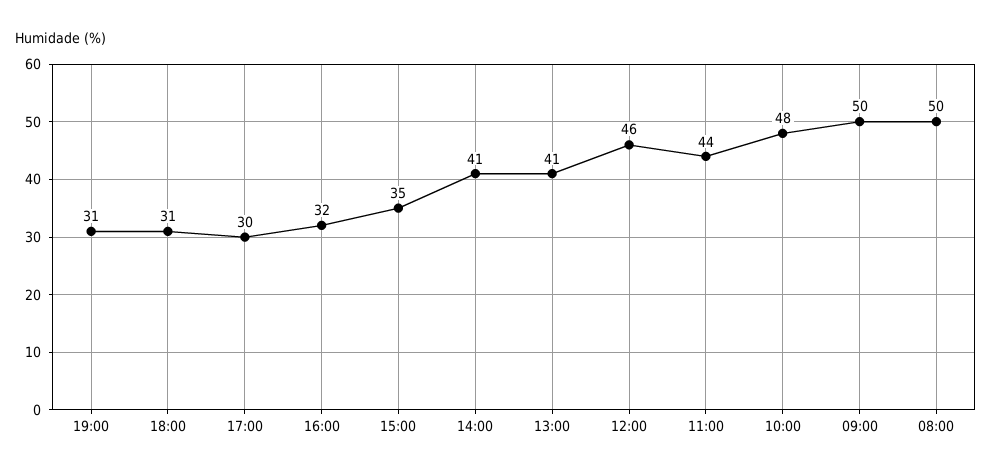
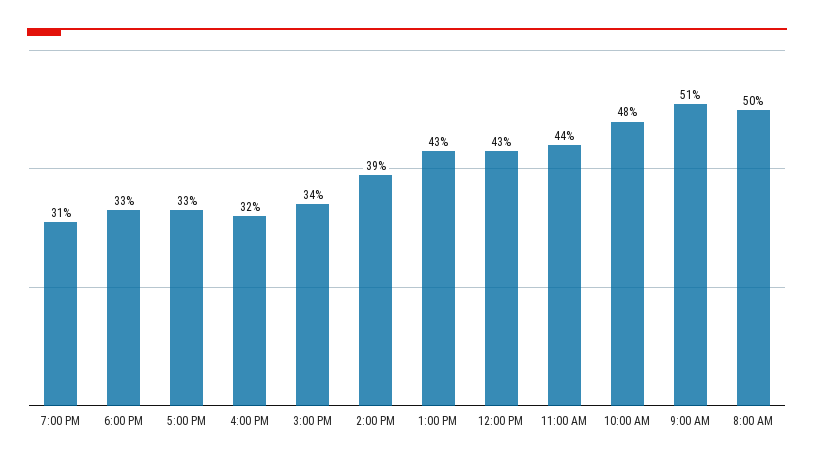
18:00: 31 -> 33
17:00: 30 -> 33
15:00: 35 -> 34
14:00: 41 -> 39
13:00: 41 -> 43
12:00: 46 -> 43
09:00: 50 -> 51

